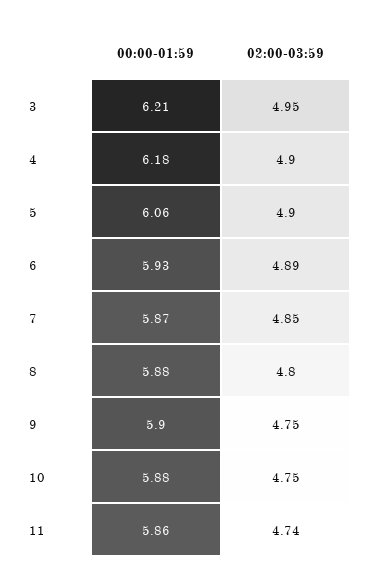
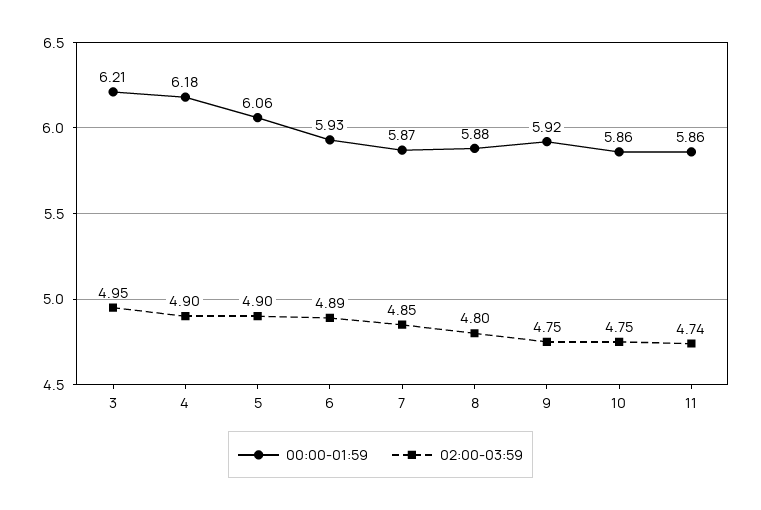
00:00-01:59, 9: 5.9 -> 5.92
00:00-01:59, 10: 5.88 -> 5.86

